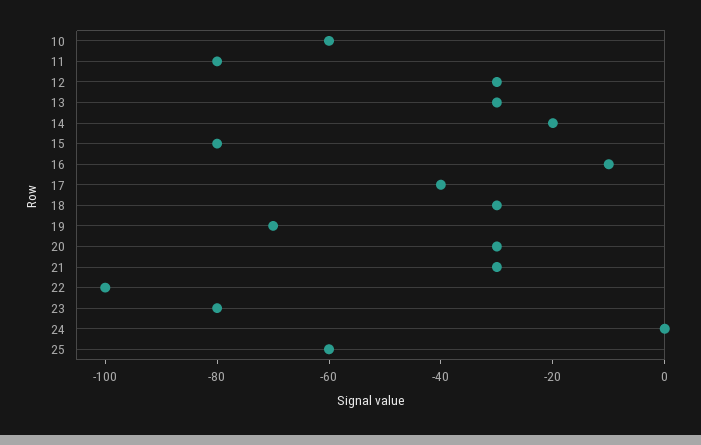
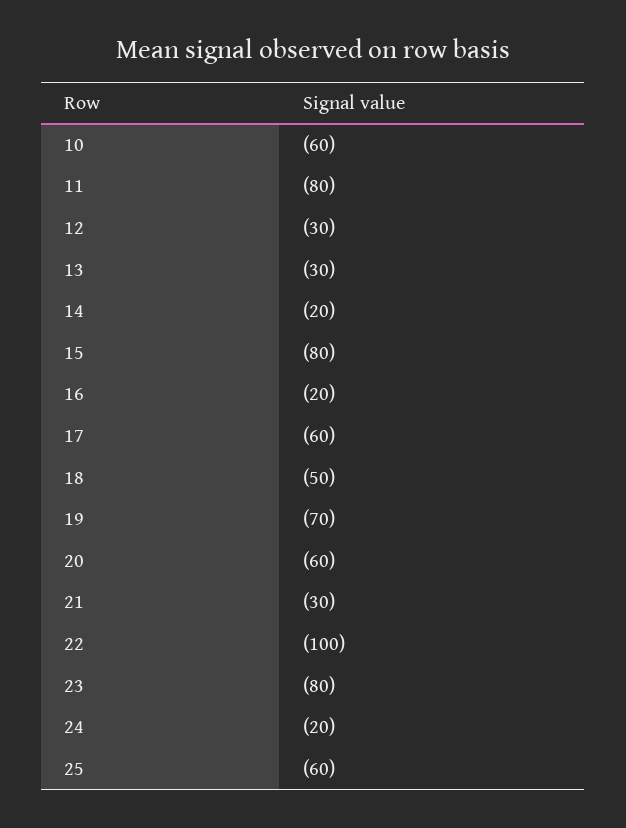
16: -10 -> -20
17: -40 -> -60
18: -30 -> -50
20: -30 -> -60
24: 0 -> -20

